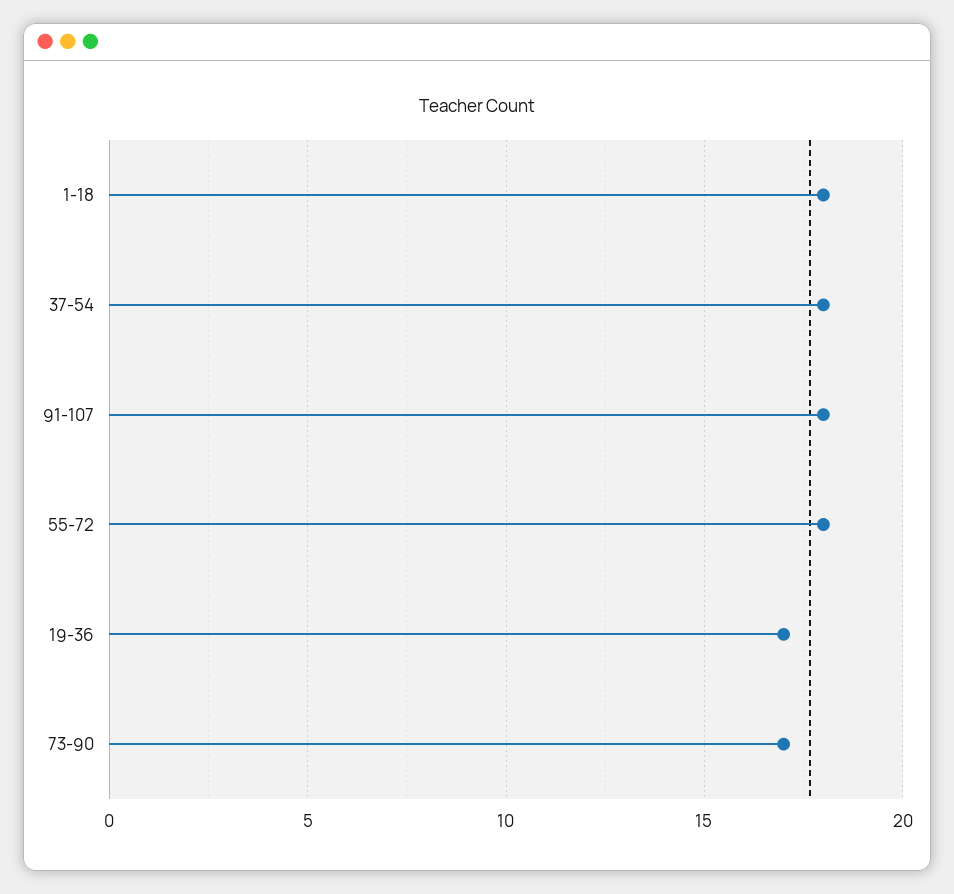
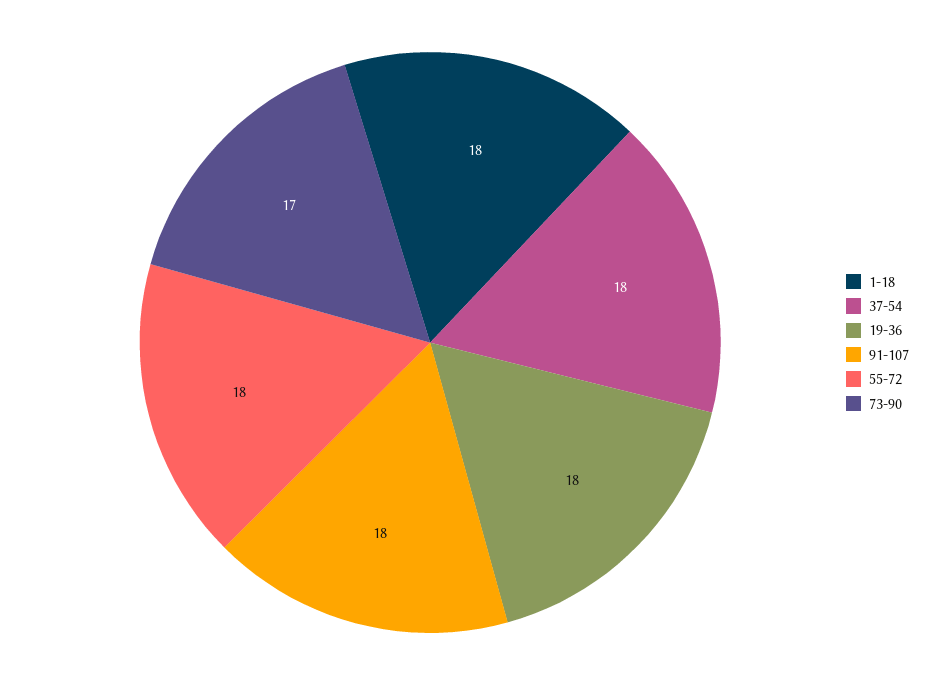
19-36: 17 -> 18

